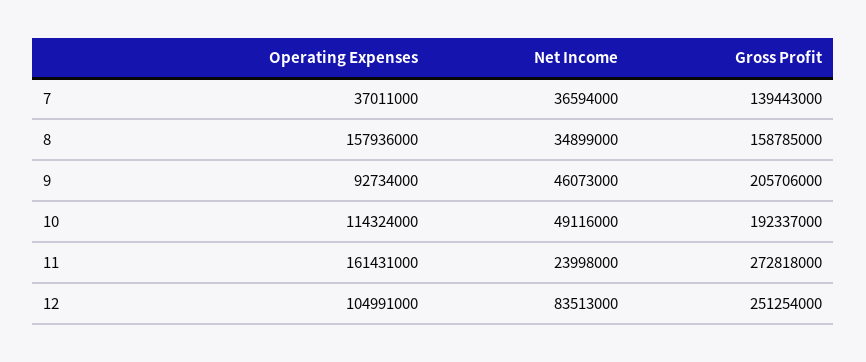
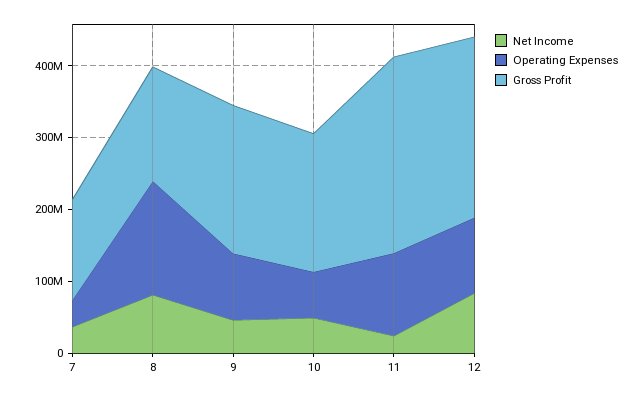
Net Income, 8: 34899000 -> 80000000
Operating Expenses, 10: 114324000 -> 60000000
Operating Expenses, 11: 161431000 -> 120000000

